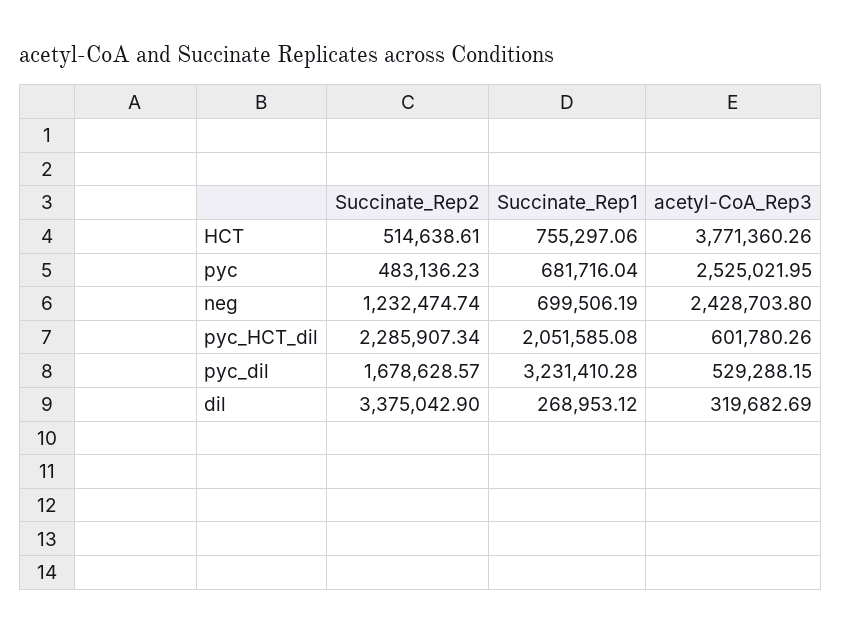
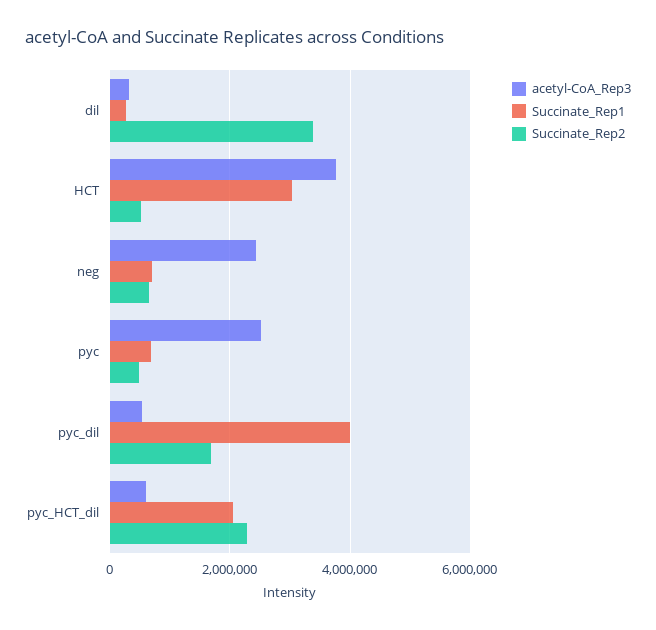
Succinate_Rep1, HCT: 755297.06 -> 3000000
Succinate_Rep2, neg: 1232474.74 -> 600000
Succinate_Rep1, pyc_dil: 3231410.28 -> 4000000

